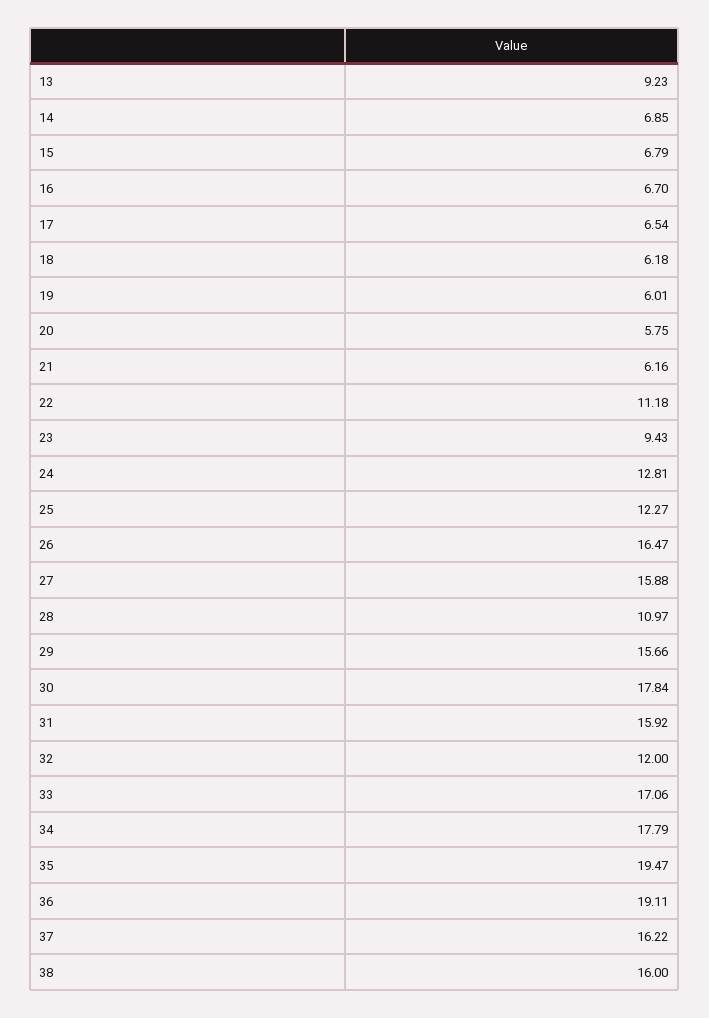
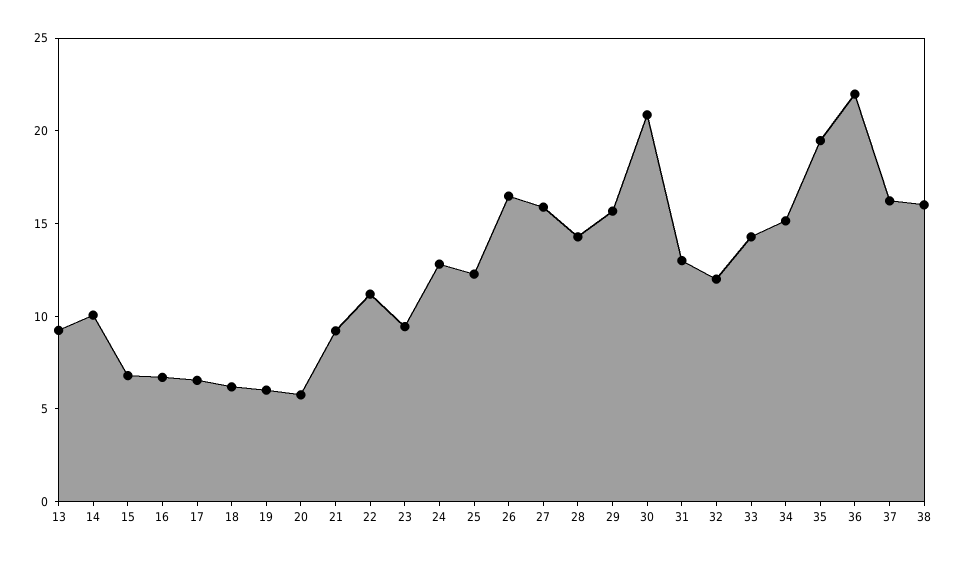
14: 6.85 -> 10
21: 6.16 -> 9
28: 10.97 -> 14
30: 17.84 -> 21
31: 15.92 -> 13
33: 17.06 -> 14
34: 17.79 -> 15
36: 19.11 -> 22

